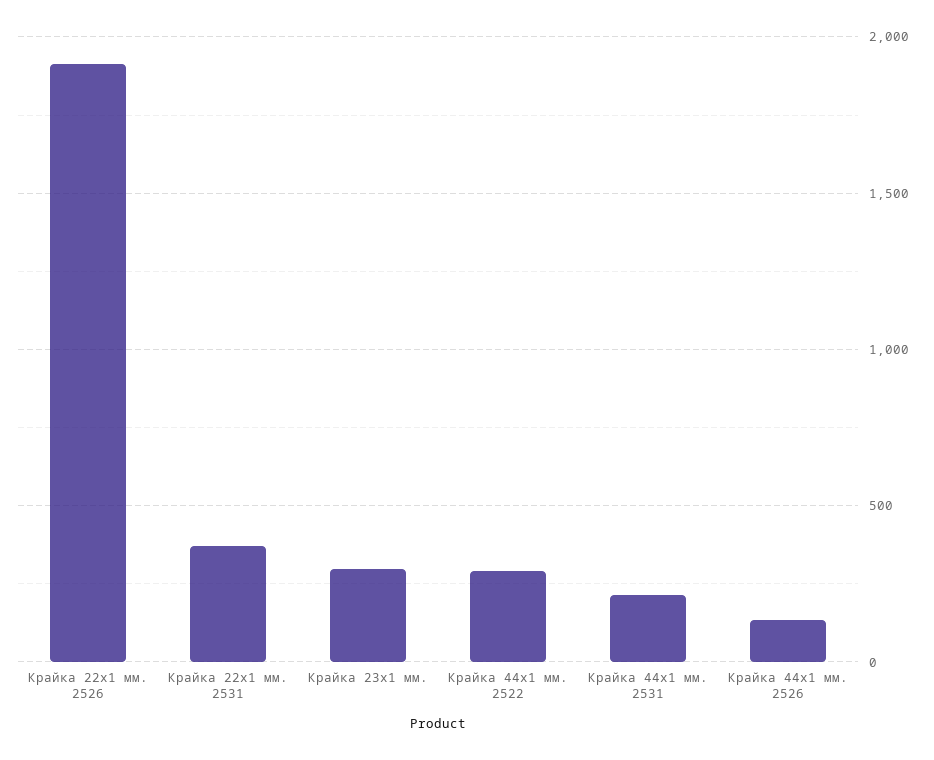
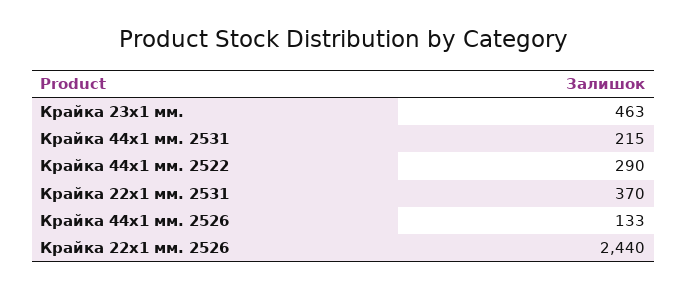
Крайка 22x1 мм. 2526: 1900 -> 2440
Крайка 23x1 мм.: 300 -> 463

